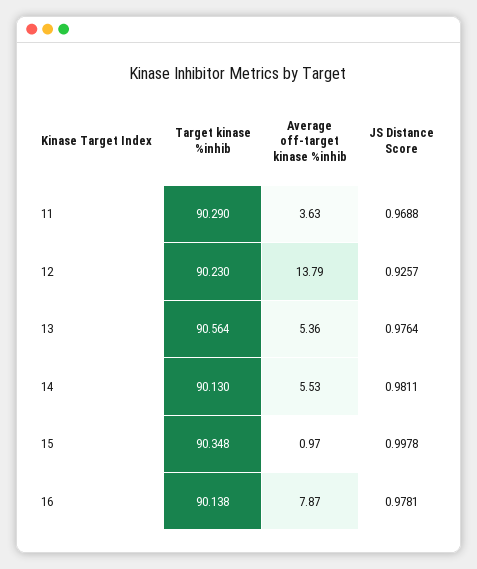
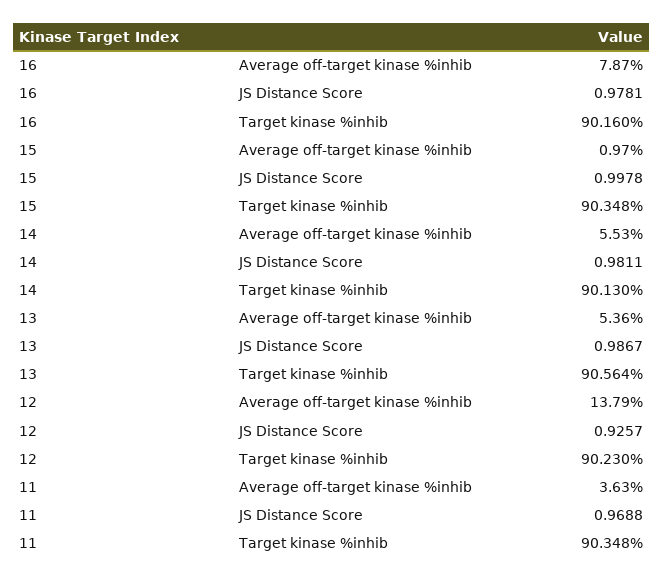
Target kinase %inhib, 11: 90.29 -> 90.348
JS Distance Score, 13: 0.9764 -> 0.9867
Target kinase %inhib, 16: 90.138 -> 90.16

